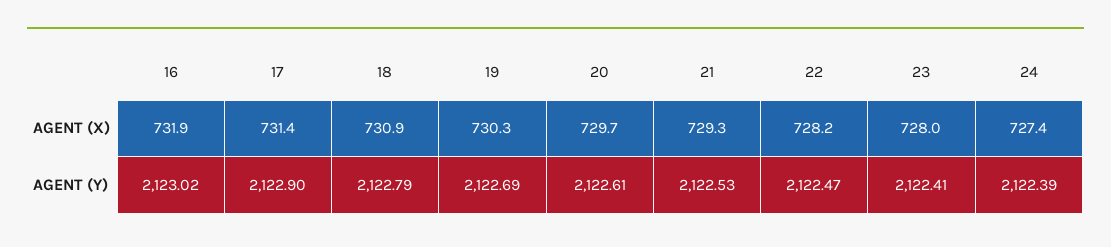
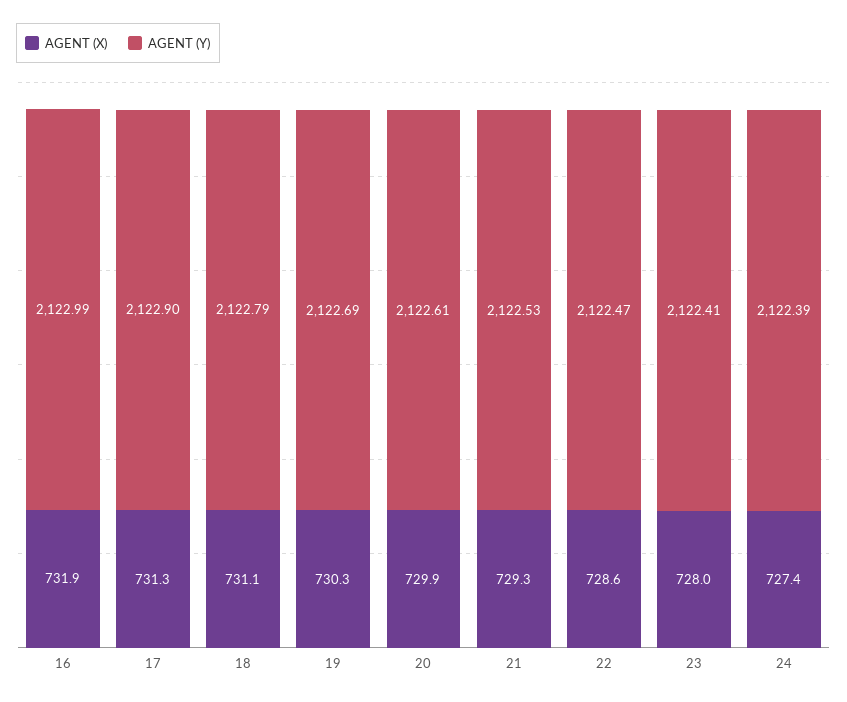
AGENT (X), 17: 731.4 -> 731.3
AGENT (X), 18: 730.9 -> 731.1
AGENT (X), 20: 729.7 -> 729.9
AGENT (X), 22: 728.2 -> 728.6
AGENT (Y), 16: 2123.02 -> 2122.99

